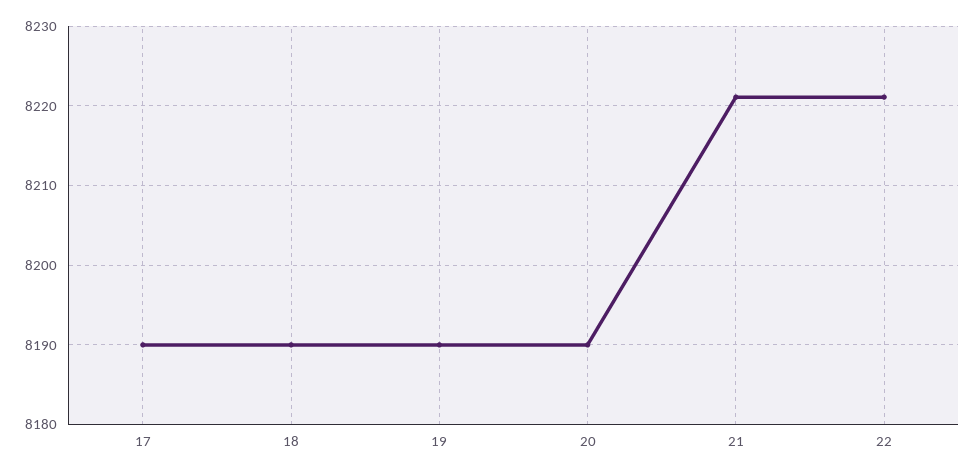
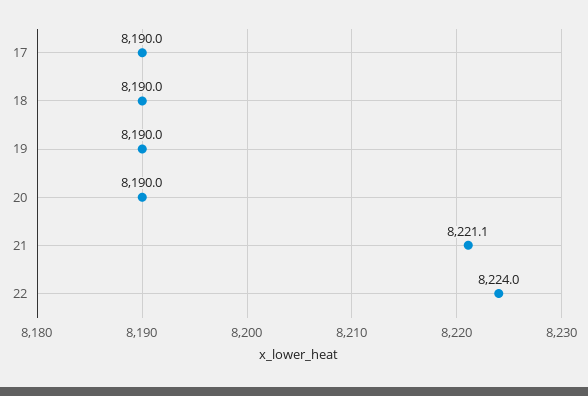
22: 8221 -> 8224

